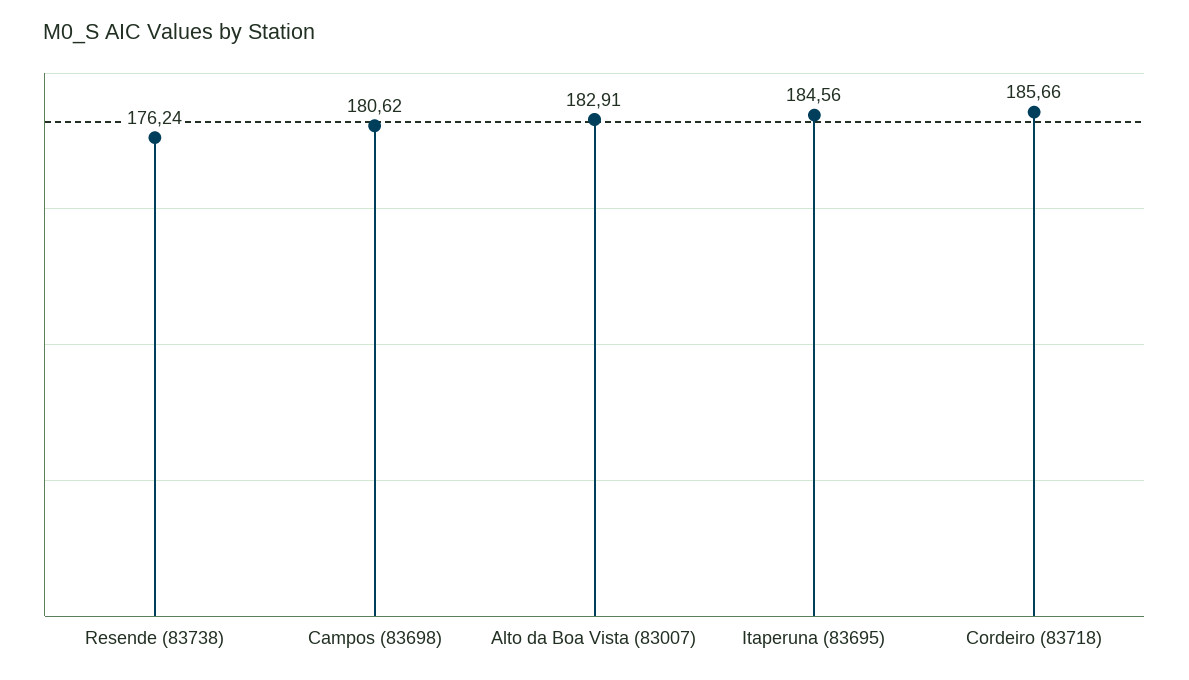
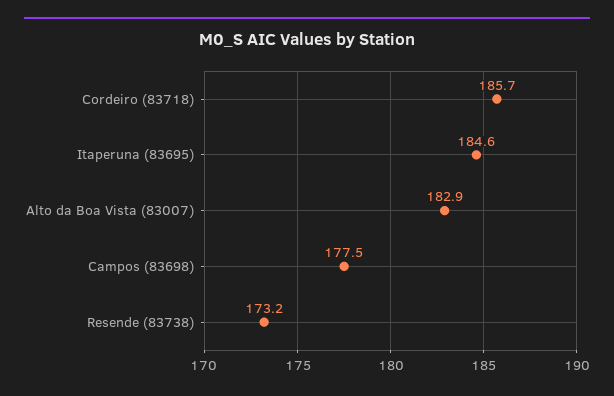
Resende (83738): 176.24 -> 173.2
Campos (83698): 180.62 -> 177.5

